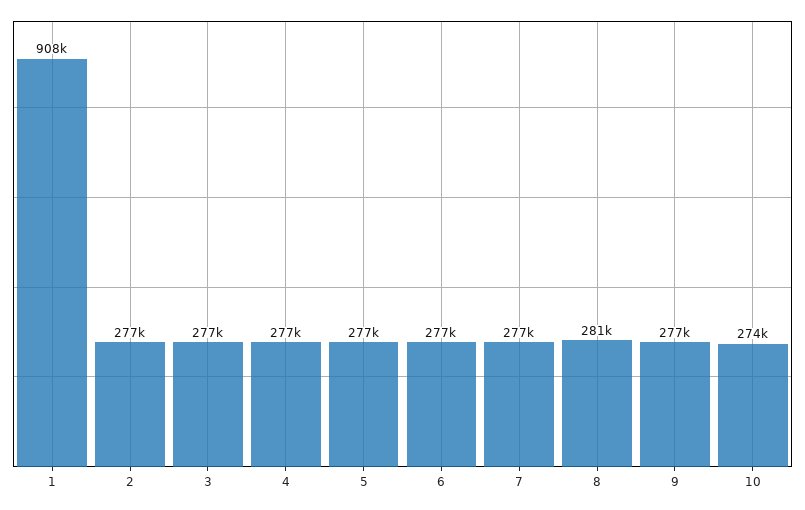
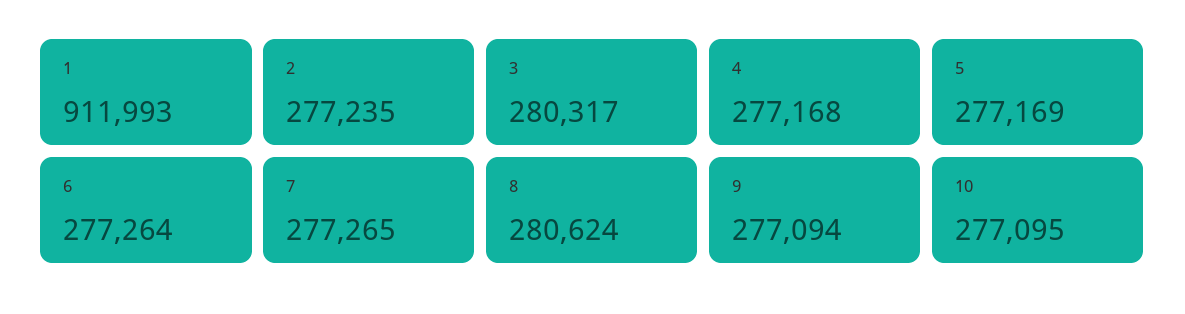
1: 908000 -> 911993
3: 277000 -> 280317
10: 274000 -> 277095

